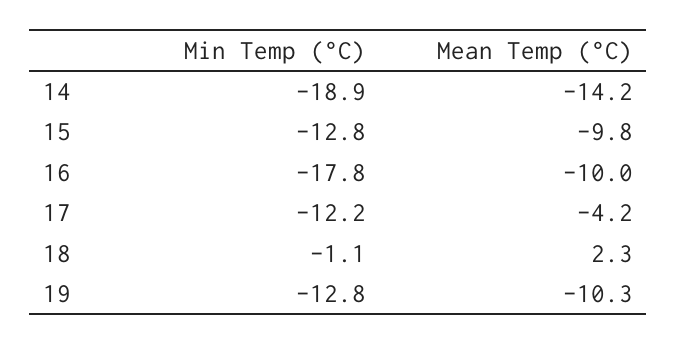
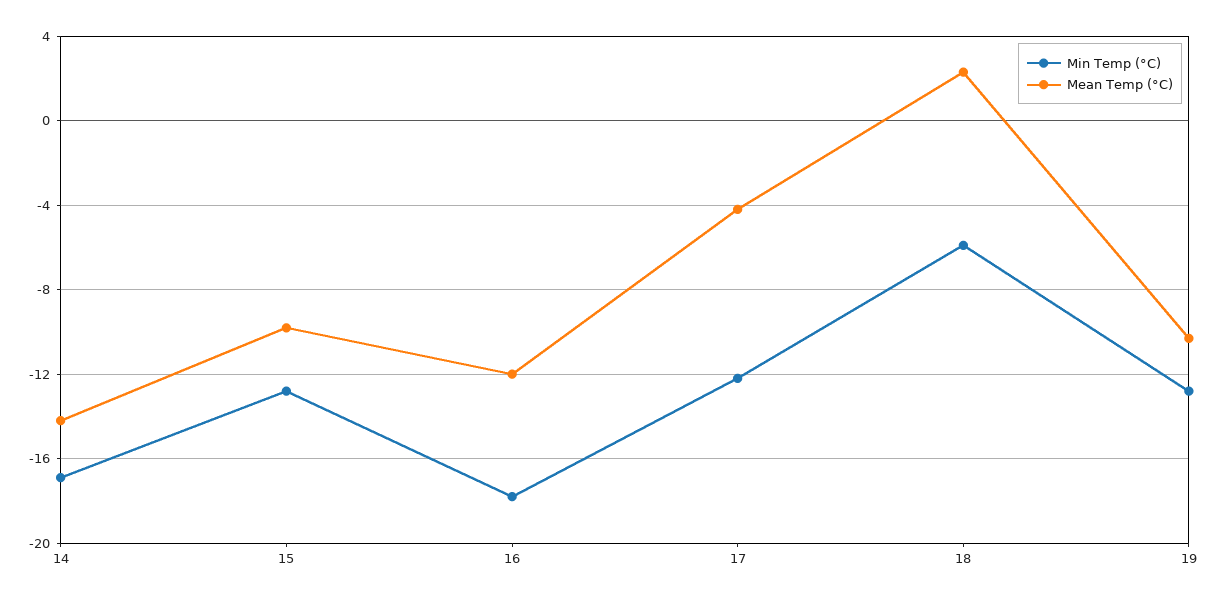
Min Temp (°C), 14: -18.9 -> -17
Mean Temp (°C), 16: -10 -> -12
Min Temp (°C), 18: -1.1 -> -6

